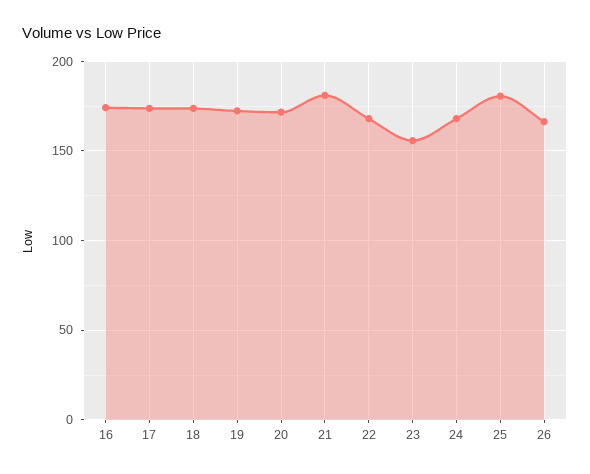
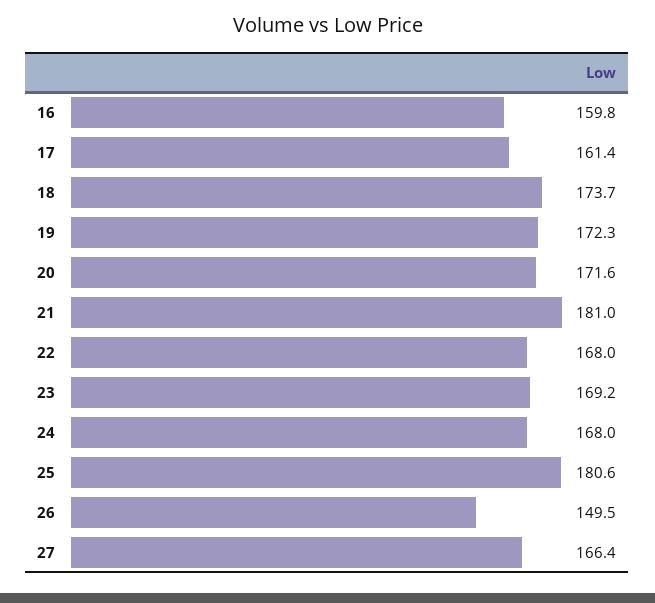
16: 175 -> 159.8
17: 175 -> 161.4
23: 155 -> 169.2
26: 165 -> 149.5
27: none -> 166.4

